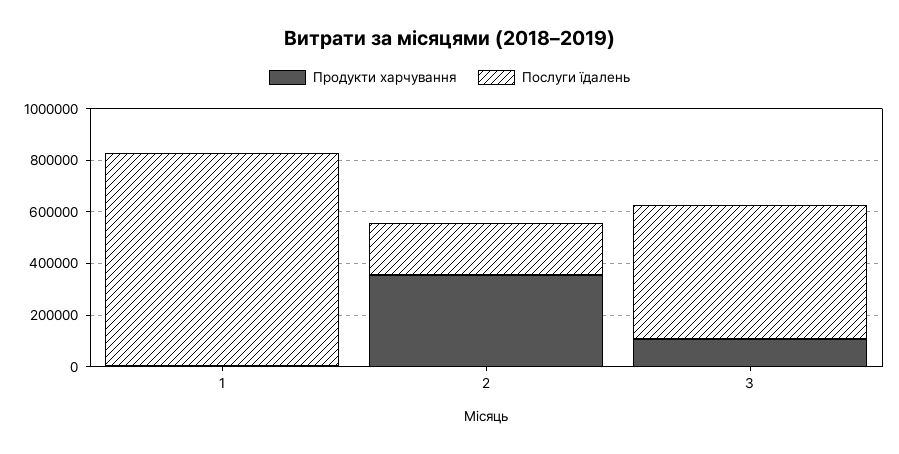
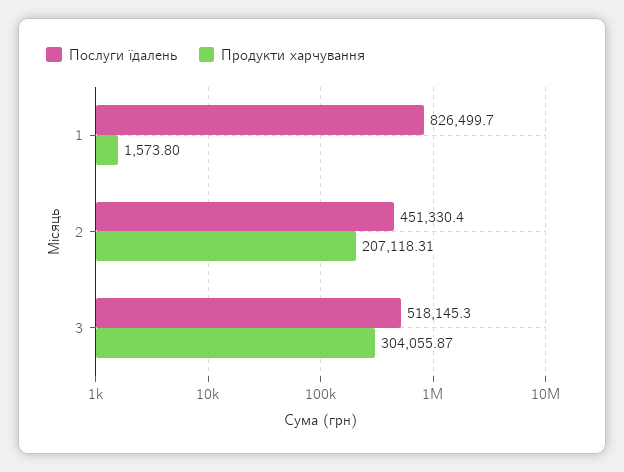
Продукти харчування, 2: 350000 -> 207118.31
Послуги їдалень, 2: 200000 -> 451330.4
Продукти харчування, 3: 100000 -> 304055.87

